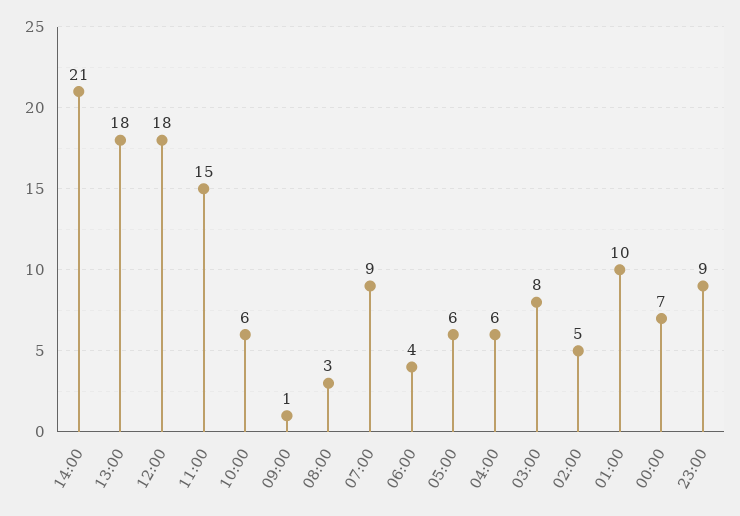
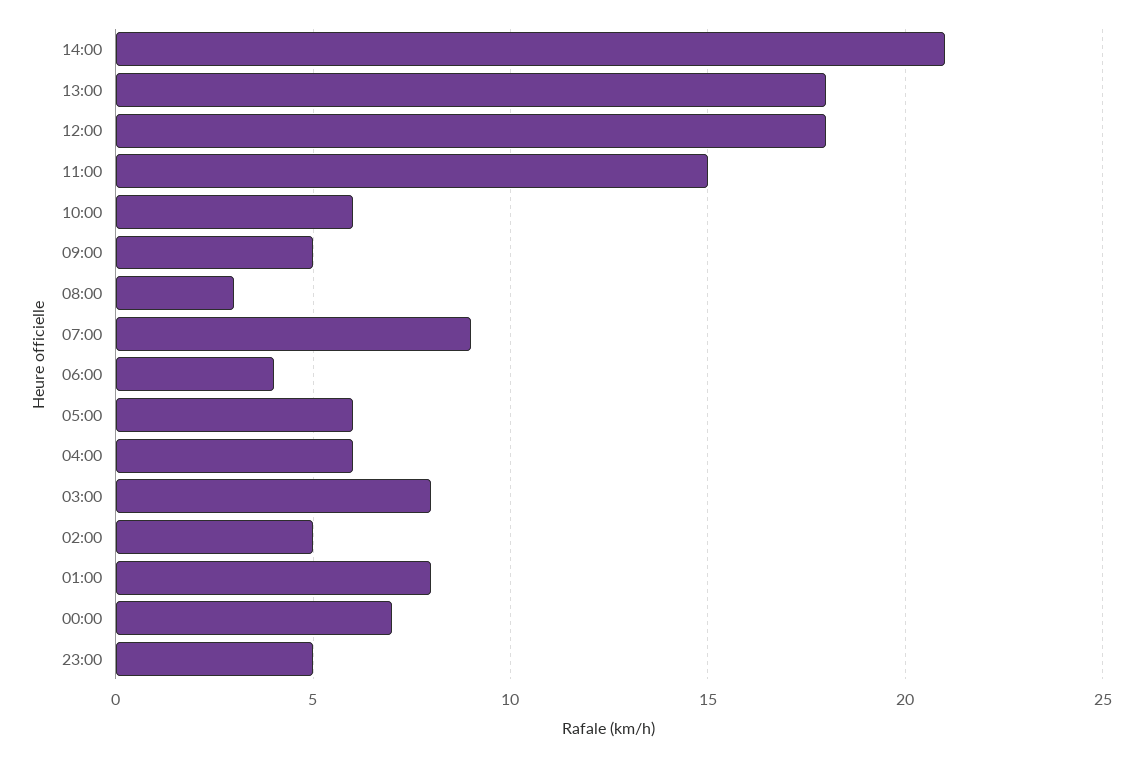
09:00: 1 -> 5
01:00: 10 -> 8
23:00: 9 -> 5

